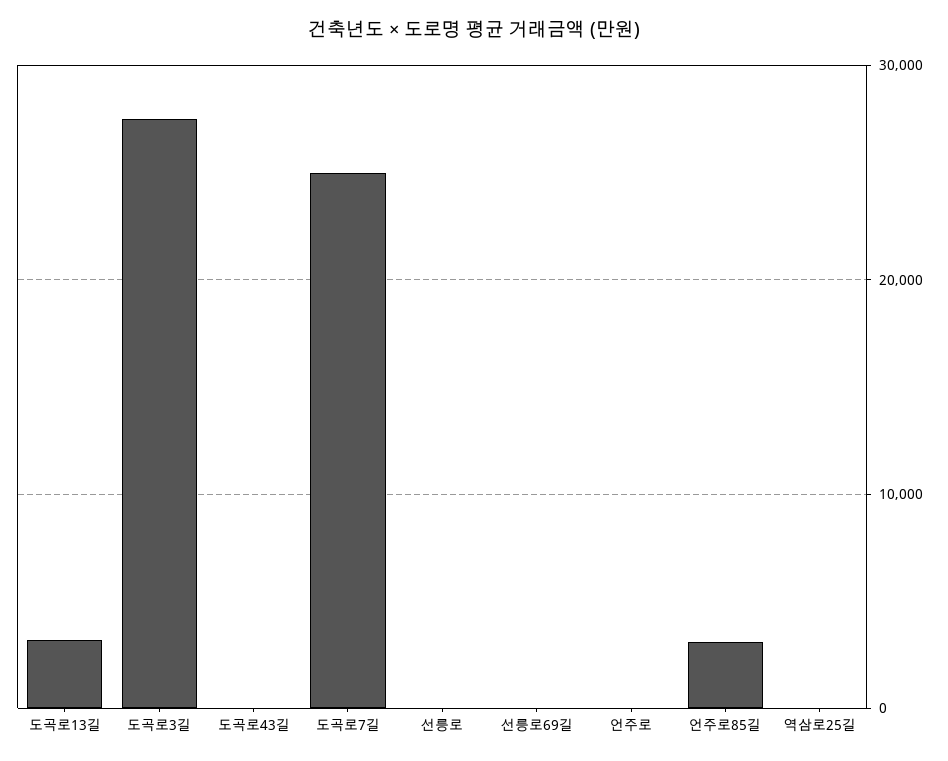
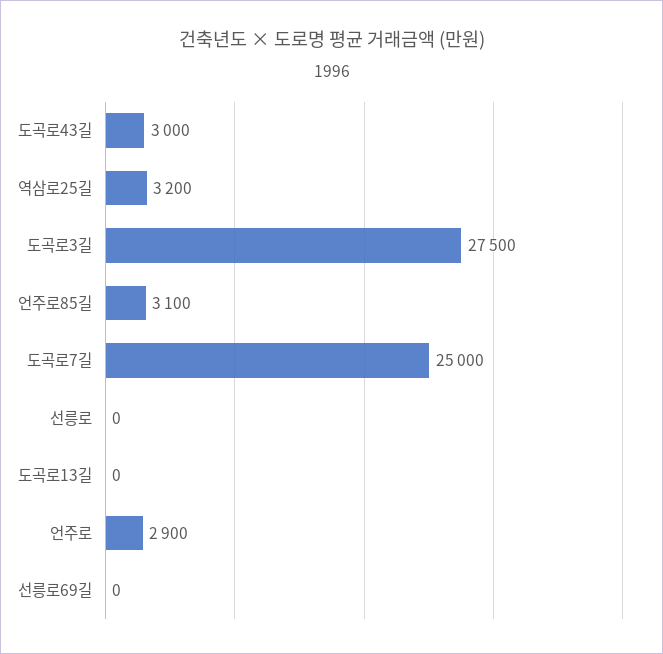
도곡로13길: 3000 -> 0
도곡로43길: 0 -> 3000
언주로: 0 -> 2900
역삼로25길: 0 -> 3200

